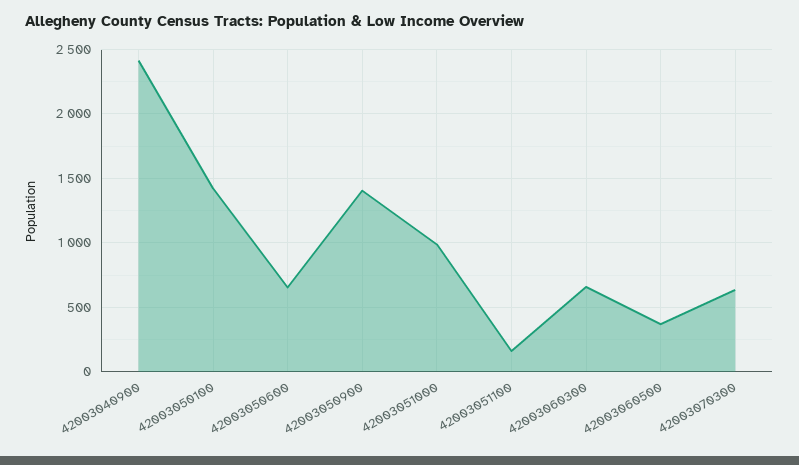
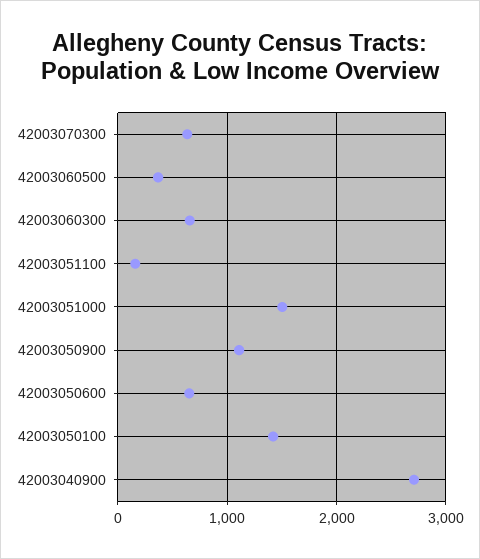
42003040900: 2400 -> 2700
42003050900: 1400 -> 1100
42003051000: 1000 -> 1500

